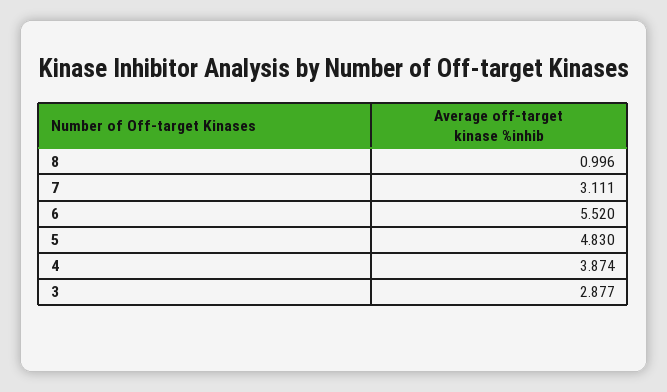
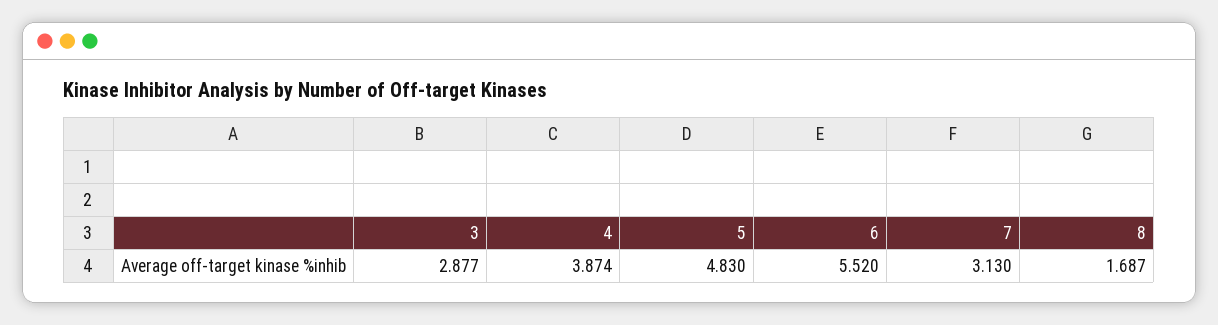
8: 0.996 -> 1.687
7: 3.111 -> 3.13

